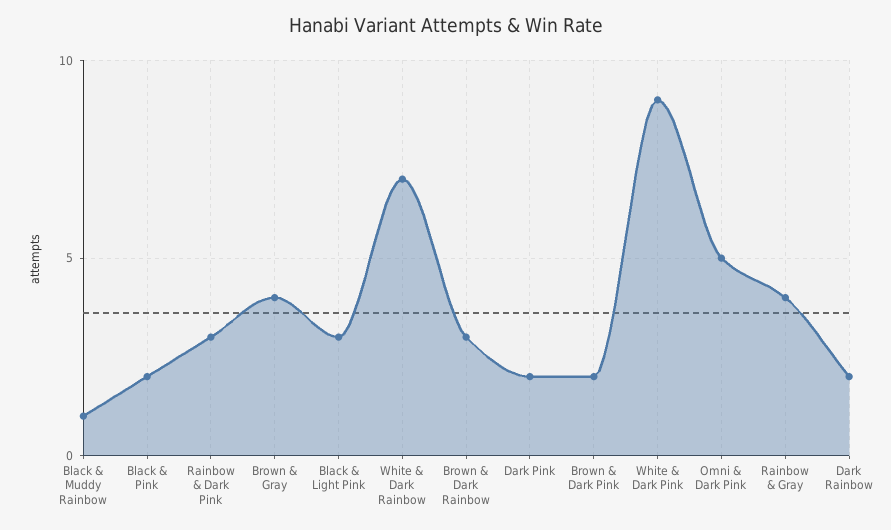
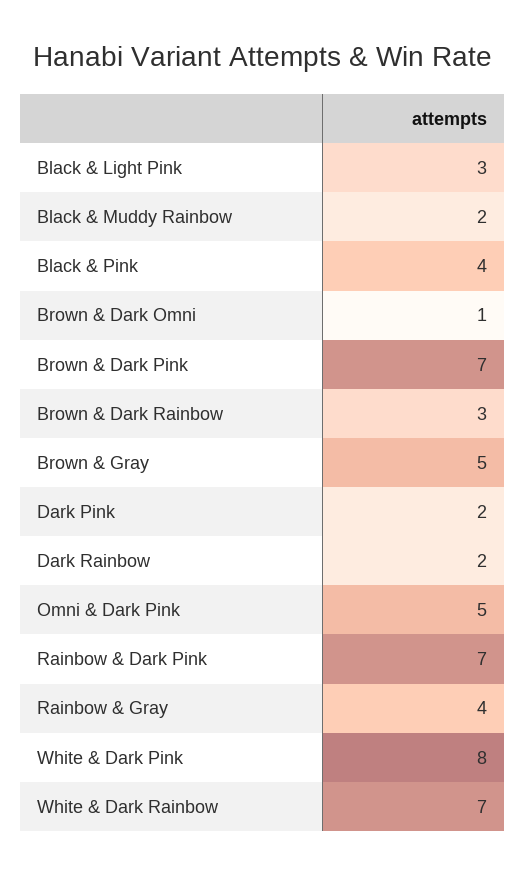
Black & Muddy Rainbow: 1 -> 2
Black & Pink: 2 -> 4
Rainbow & Dark Pink: 3 -> 7
Brown & Gray: 4 -> 5
Brown & Dark Pink: 2 -> 7
White & Dark Pink: 9 -> 8
Brown & Dark Omni: none -> 1

